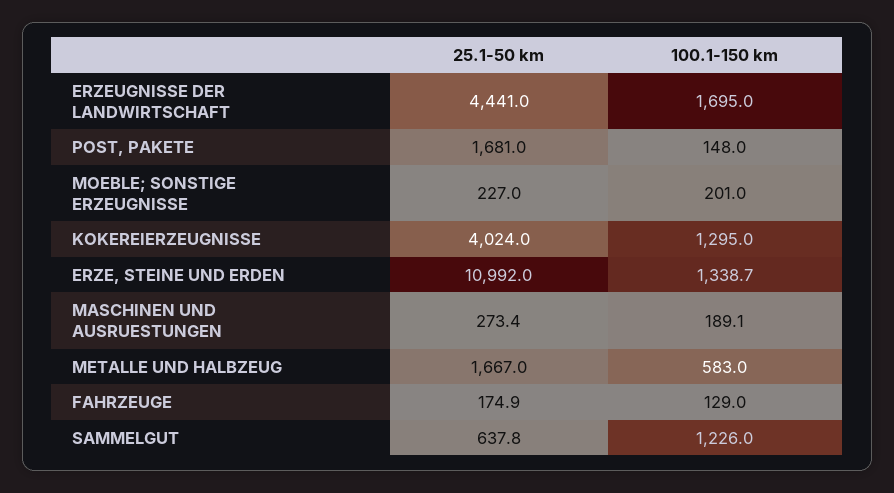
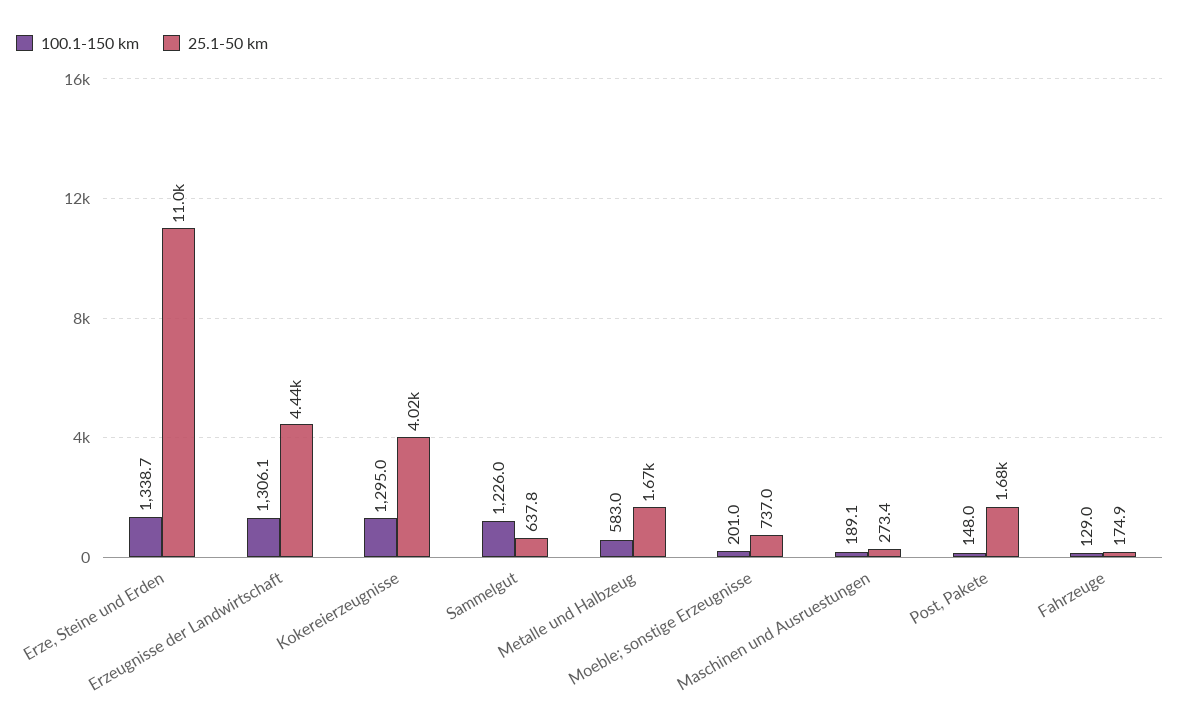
100.1-150 km, ERZEUGNISSE DER LANDWIRTSCHAFT: 1695 -> 1306.1
25.1-50 km, MOEBLE; SONSTIGE ERZEUGNISSE: 227 -> 737

